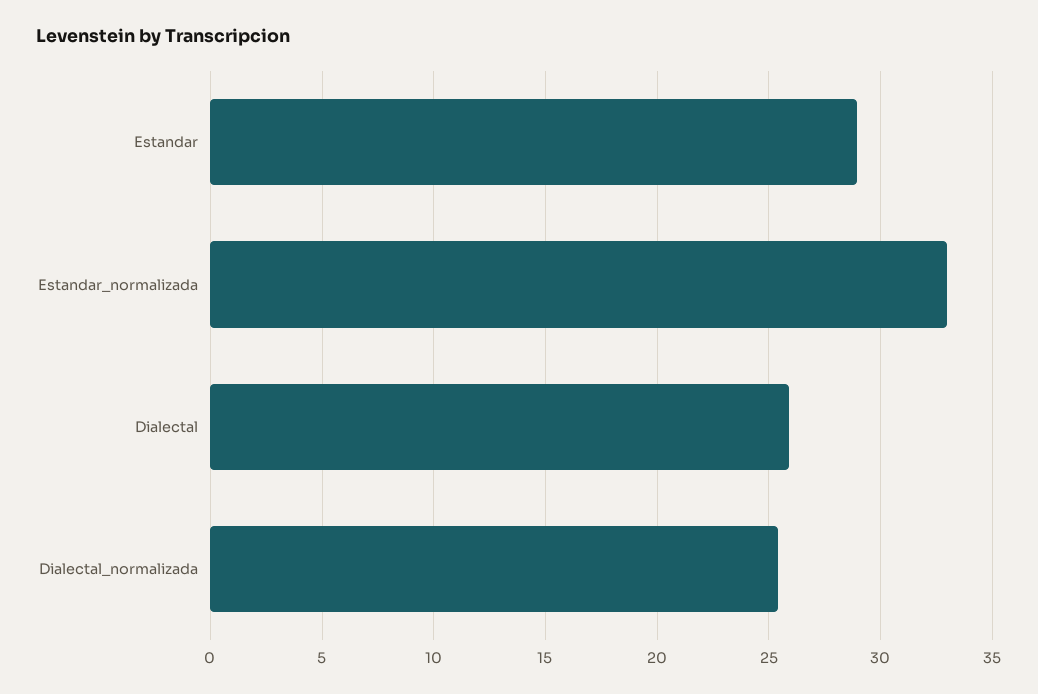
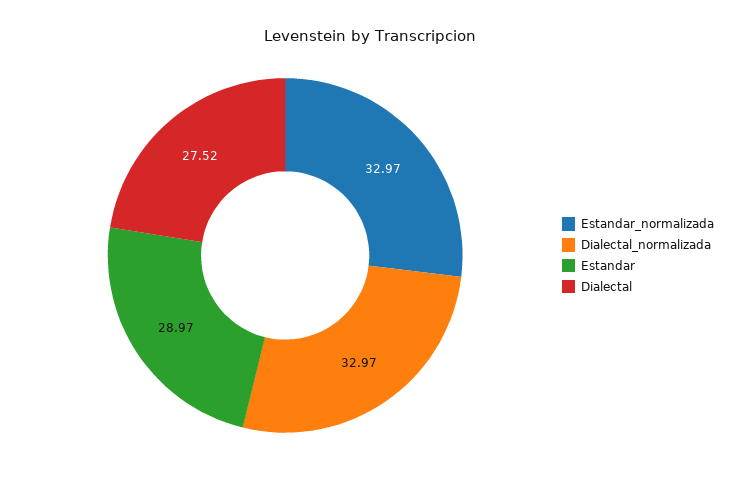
Dialectal: 26 -> 27.52
Dialectal_normalizada: 25.5 -> 32.97

